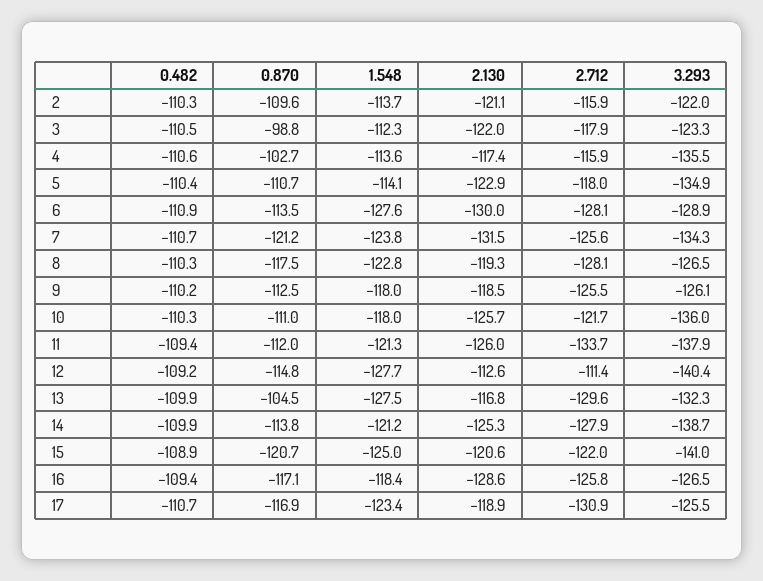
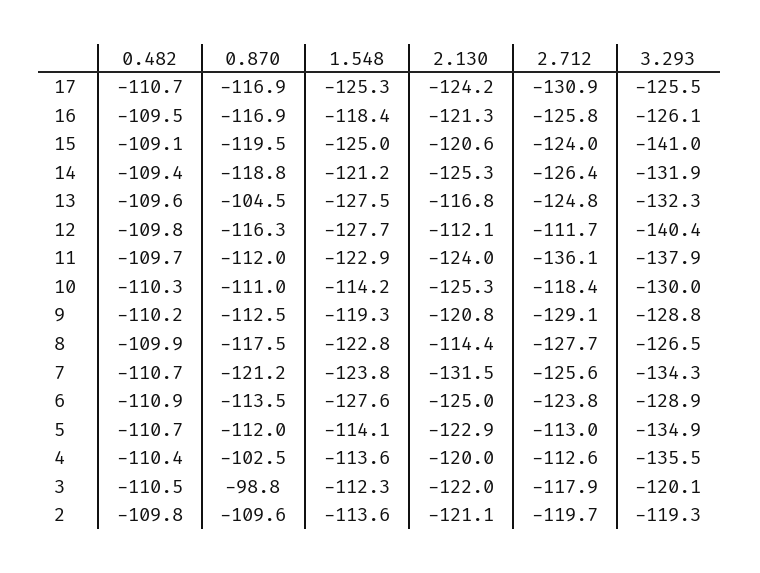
0.482, 2: -110.3 -> -109.8
1.548, 2: -113.7 -> -113.6
2.712, 2: -115.9 -> -119.7
3.293, 2: -122 -> -119.3
3.293, 3: -123.3 -> -120.1
0.482, 4: -110.6 -> -110.4
0.870, 4: -102.7 -> -102.5
2.130, 4: -117.4 -> -120
2.712, 4: -115.9 -> -112.6
0.482, 5: -110.4 -> -110.7
0.870, 5: -110.7 -> -112
2.712, 5: -118 -> -113
2.130, 6: -130 -> -125
2.712, 6: -128.1 -> -123.8
0.482, 8: -110.3 -> -109.9
2.130, 8: -119.3 -> -114.4
2.712, 8: -128.1 -> -127.7
1.548, 9: -118 -> -119.3
2.130, 9: -118.5 -> -120.8
2.712, 9: -125.5 -> -129.1
3.293, 9: -126.1 -> -128.8
1.548, 10: -118 -> -114.2
2.130, 10: -125.7 -> -125.3
2.712, 10: -121.7 -> -118.4
3.293, 10: -136 -> -130
0.482, 11: -109.4 -> -109.7
1.548, 11: -121.3 -> -122.9
2.130, 11: -126 -> -124
2.712, 11: -133.7 -> -136.1
0.482, 12: -109.2 -> -109.8
0.870, 12: -114.8 -> -116.3
2.130, 12: -112.6 -> -112.1
2.712, 12: -111.4 -> -111.7
0.482, 13: -109.9 -> -109.6
2.712, 13: -129.6 -> -124.8
0.482, 14: -109.9 -> -109.4
0.870, 14: -113.8 -> -118.8
2.712, 14: -127.9 -> -126.4
3.293, 14: -138.7 -> -131.9
0.482, 15: -108.9 -> -109.1
0.870, 15: -120.7 -> -119.5
2.712, 15: -122 -> -124
0.482, 16: -109.4 -> -109.5
0.870, 16: -117.1 -> -116.9
2.130, 16: -128.6 -> -121.3
3.293, 16: -126.5 -> -126.1
1.548, 17: -123.4 -> -125.3
2.130, 17: -118.9 -> -124.2

